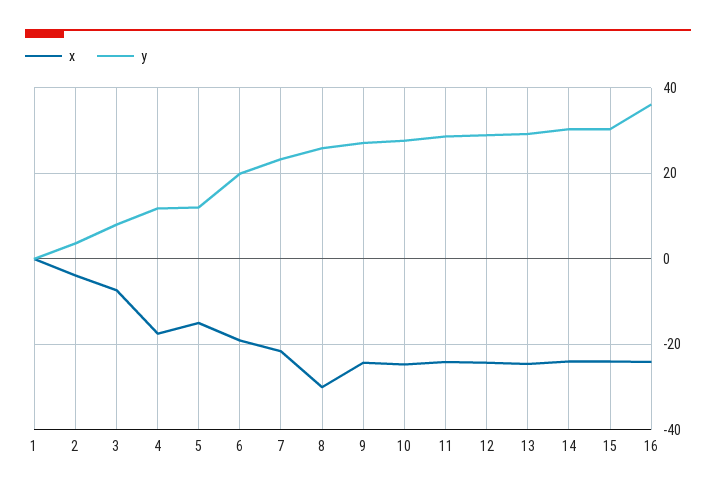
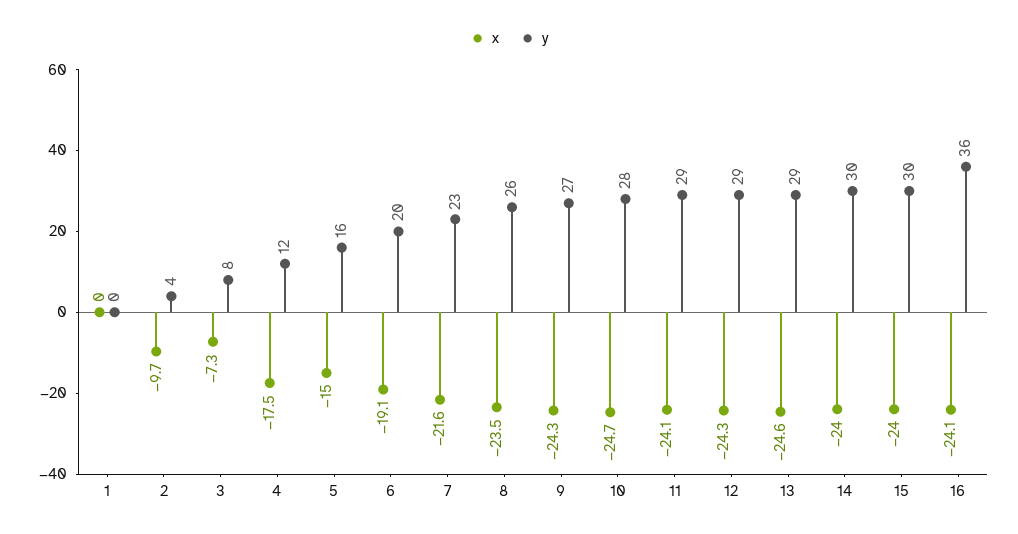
x, 2: -4 -> -9.7
y, 5: 12 -> 16
x, 8: -30 -> -23.5

